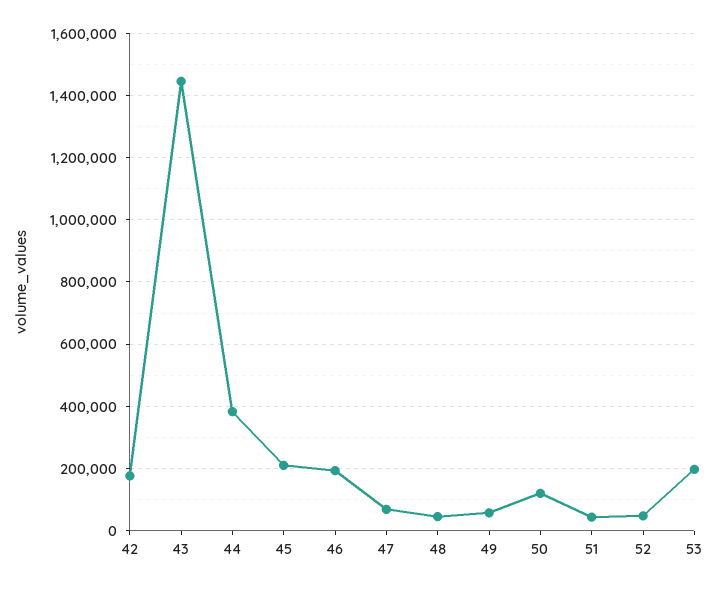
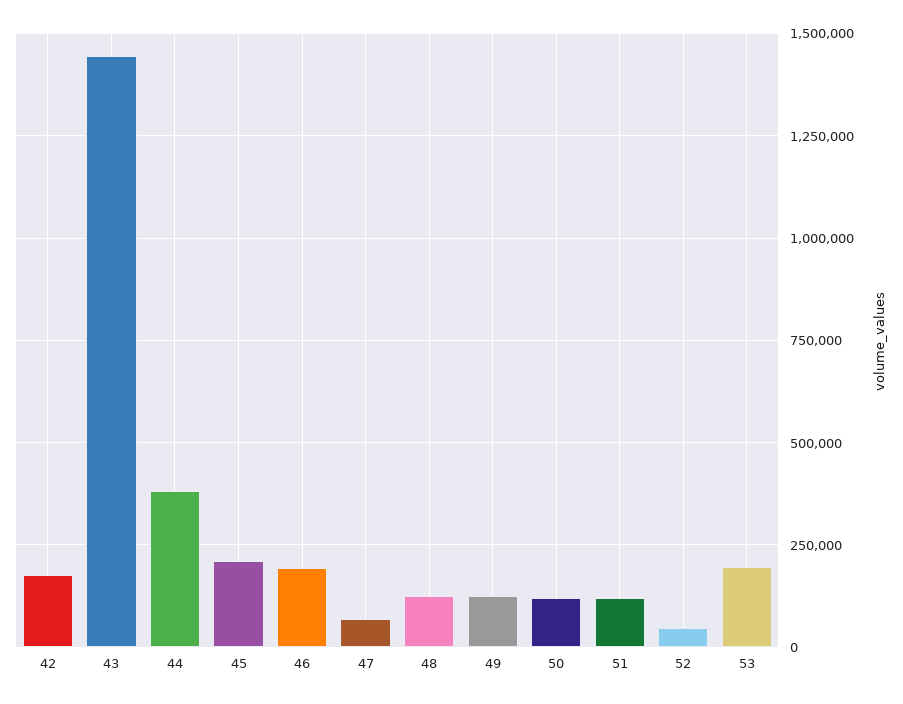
48: 40000 -> 125000
49: 60000 -> 125000
51: 40000 -> 125000

